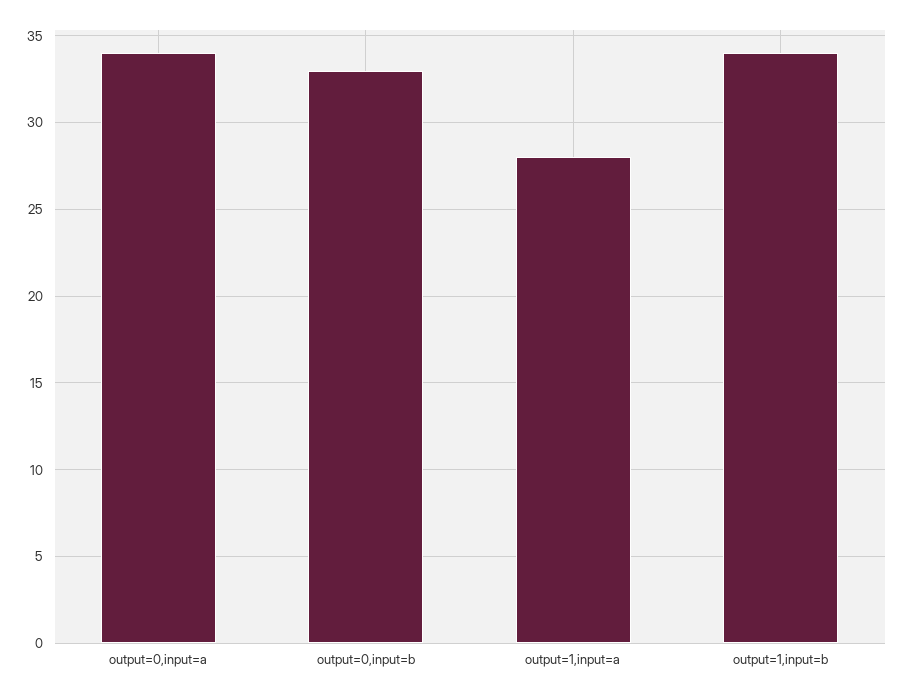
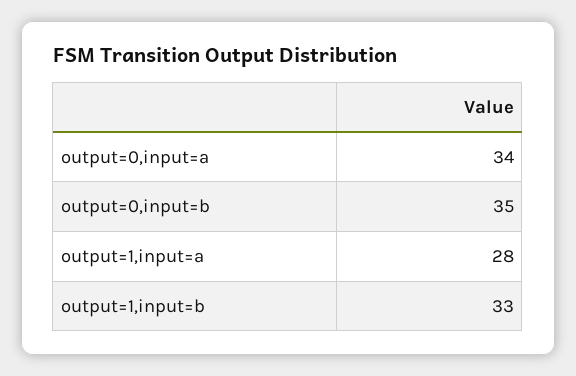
output=0,input=b: 33 -> 35
output=1,input=b: 34 -> 33

